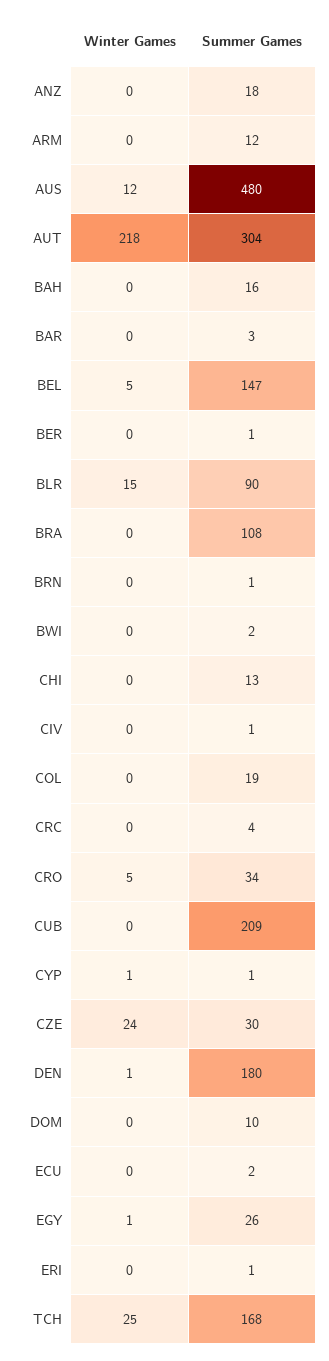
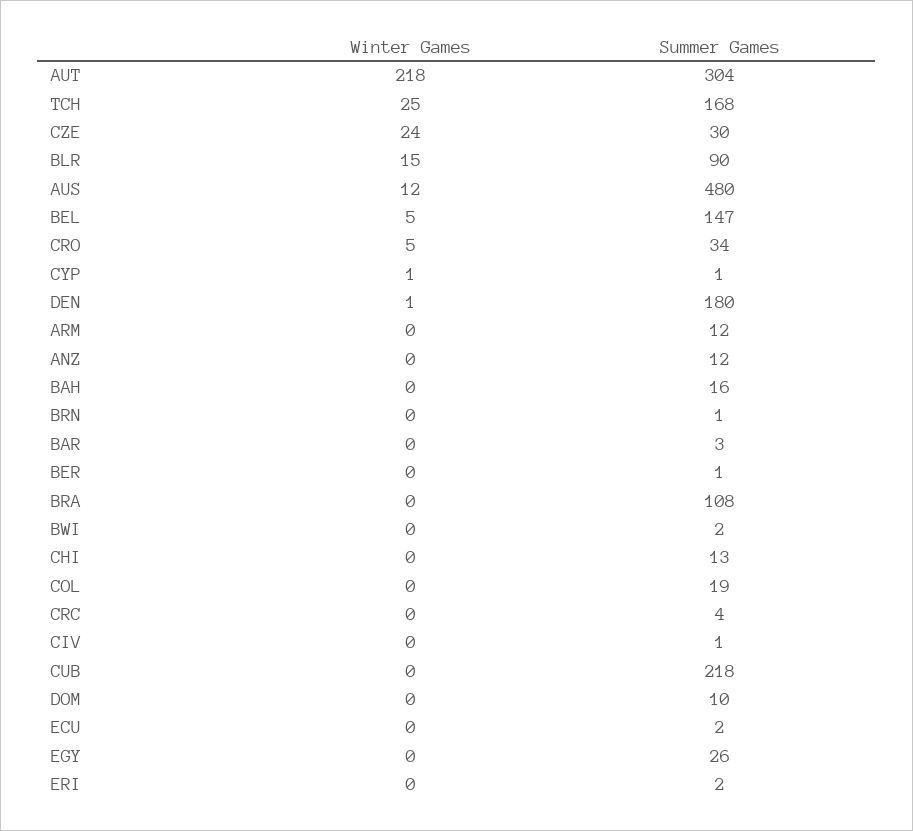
Summer Games, ANZ: 18 -> 12
Summer Games, CUB: 209 -> 218
Winter Games, EGY: 1 -> 0
Summer Games, ERI: 1 -> 2

